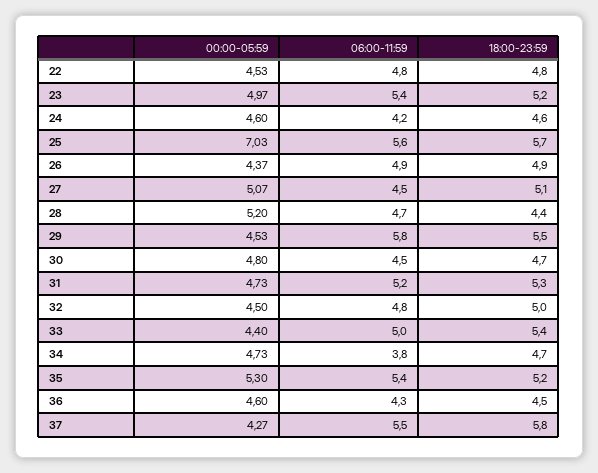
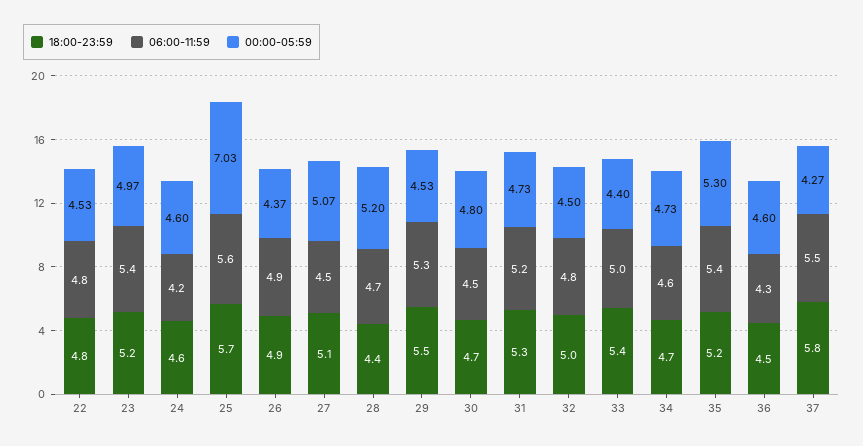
06:00-11:59, 29: 5.8 -> 5.3
06:00-11:59, 34: 3.8 -> 4.6

